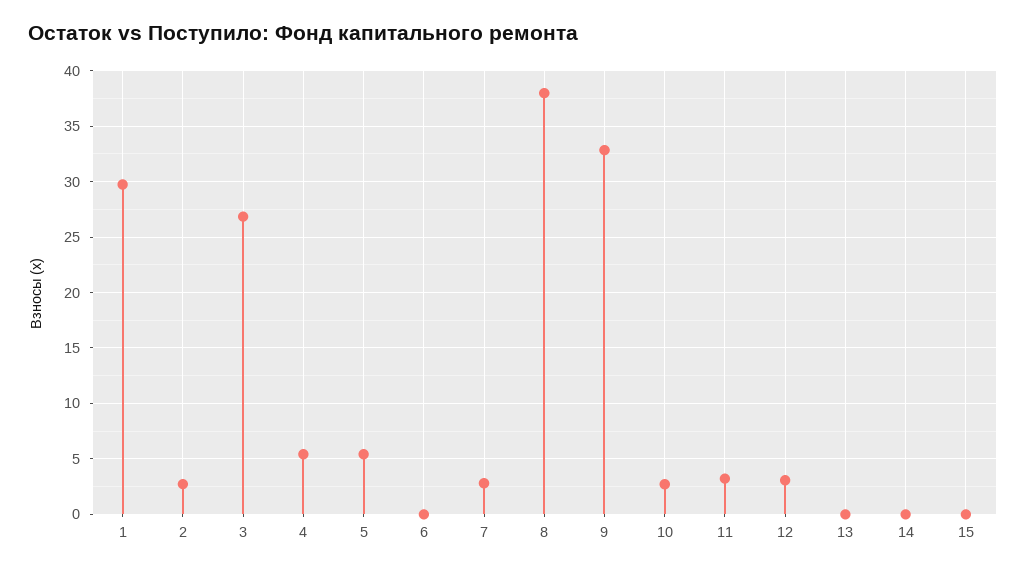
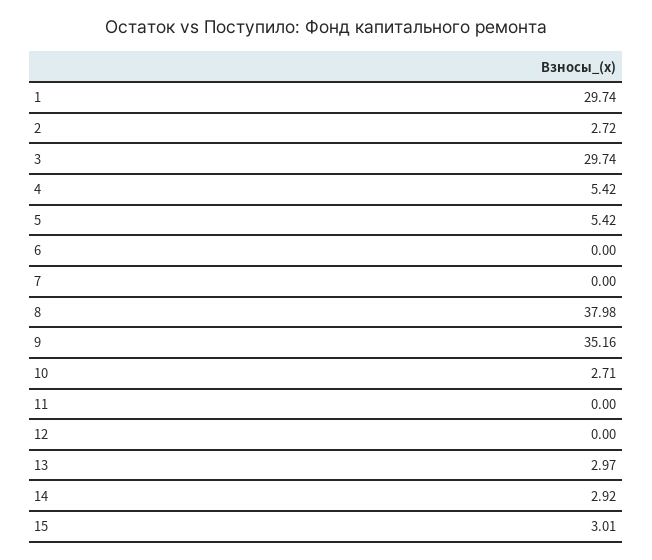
3: 27 -> 29.74
7: 3 -> 0
9: 33 -> 35.16
11: 3 -> 0
12: 3 -> 0
13: 0 -> 2.97
14: 0 -> 2.92
15: 0 -> 3.01

